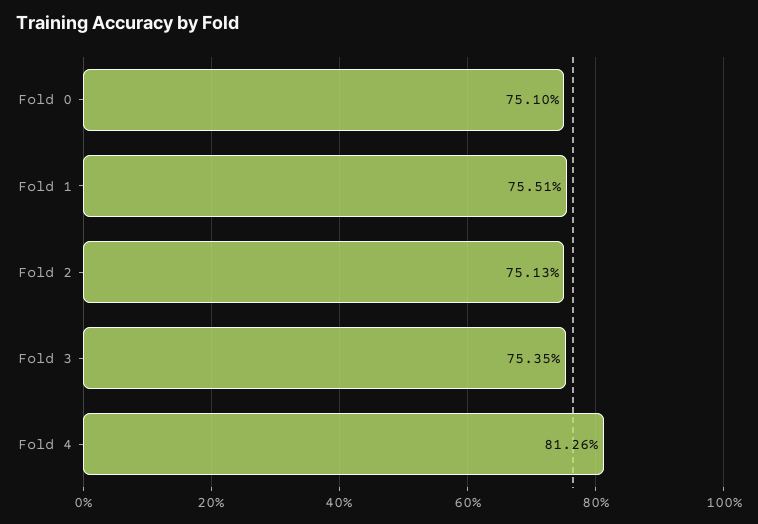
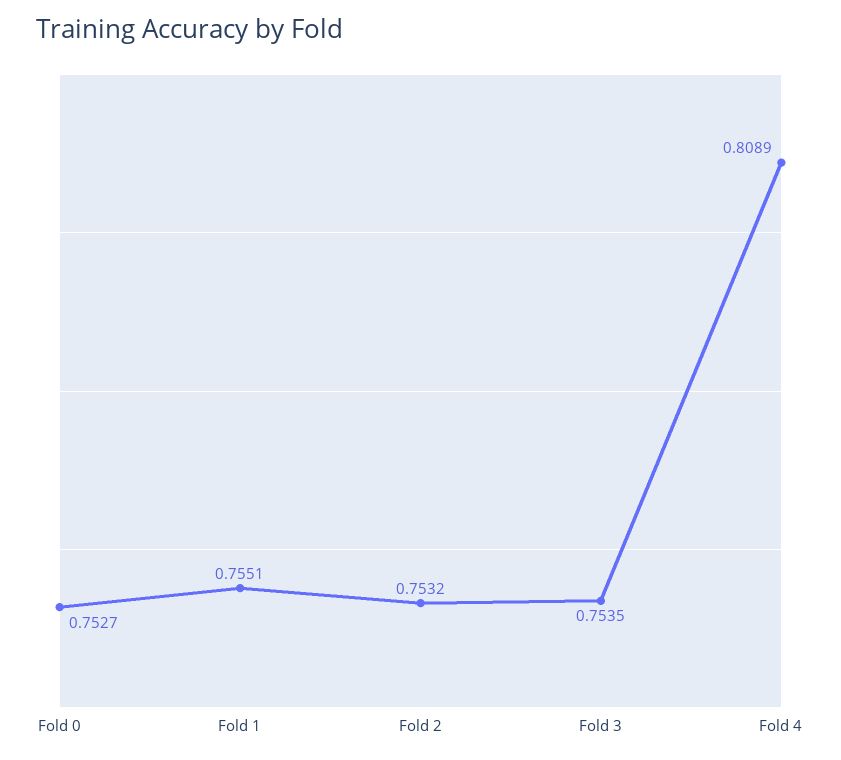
Fold 0: 0.751 -> 0.7527
Fold 2: 0.7513 -> 0.7532
Fold 4: 0.8126 -> 0.8089

